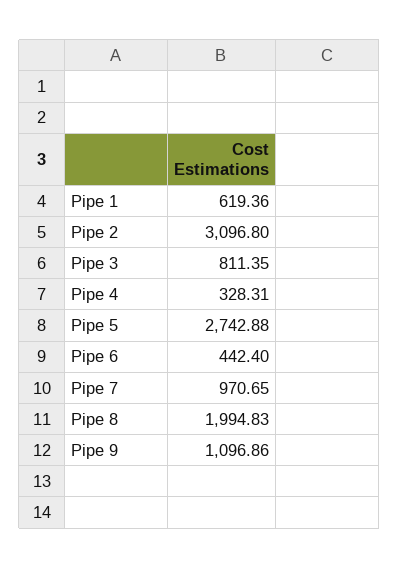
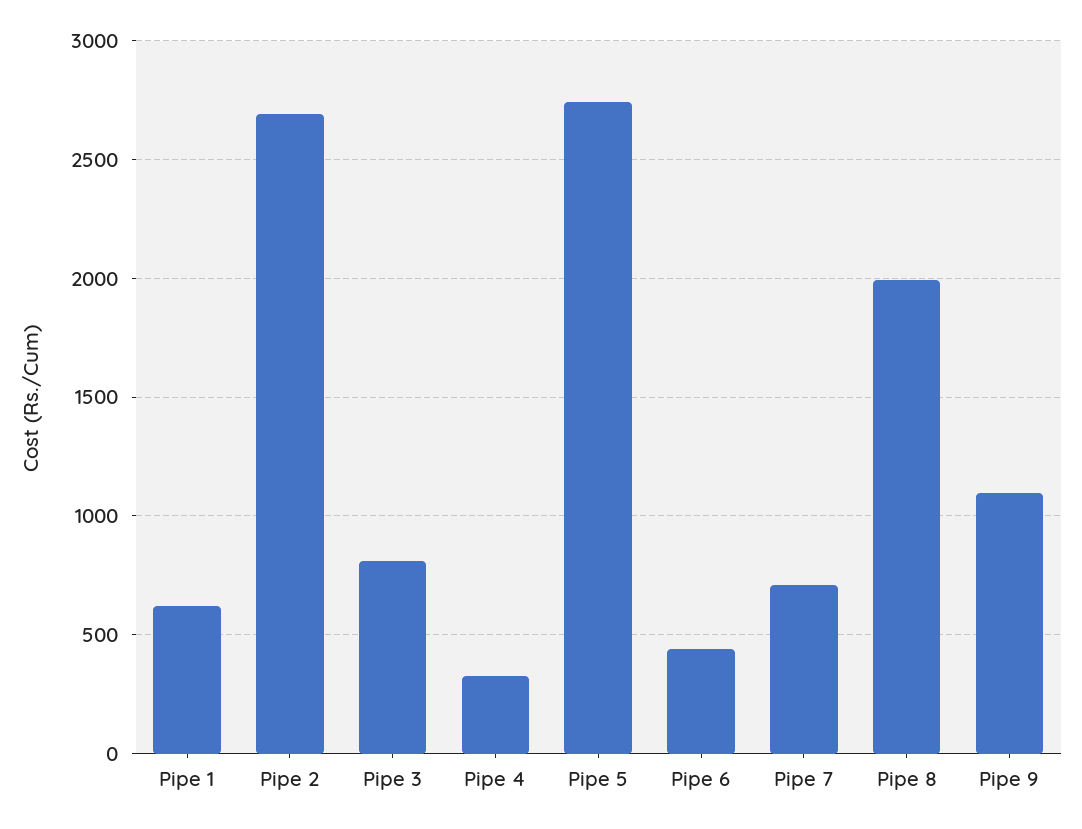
Pipe 2: 3096.8 -> 2700
Pipe 7: 970.65 -> 700

